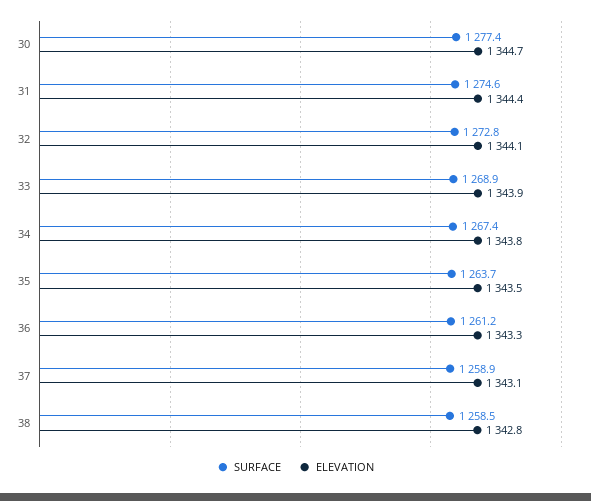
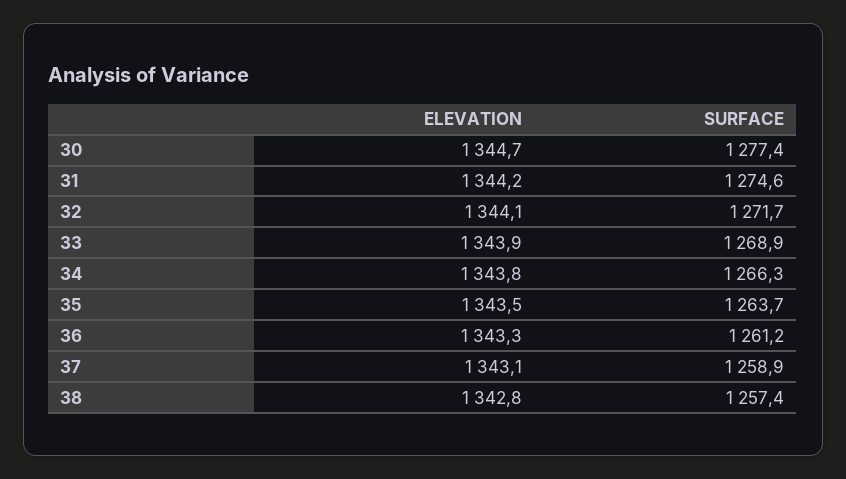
ELEVATION, 31: 1344.4 -> 1344.2
SURFACE, 32: 1272.8 -> 1271.7
SURFACE, 34: 1267.4 -> 1266.3
SURFACE, 38: 1258.5 -> 1257.4

